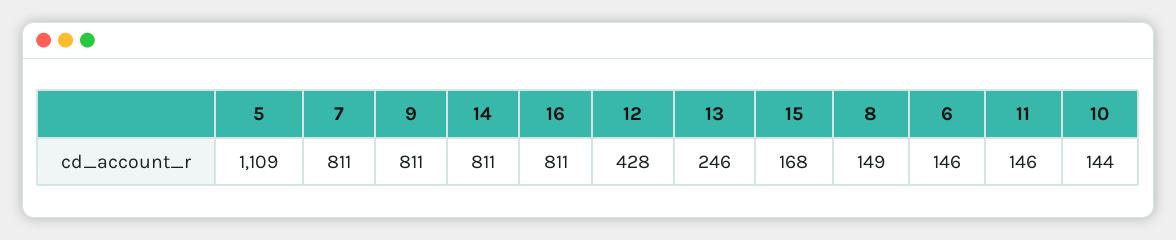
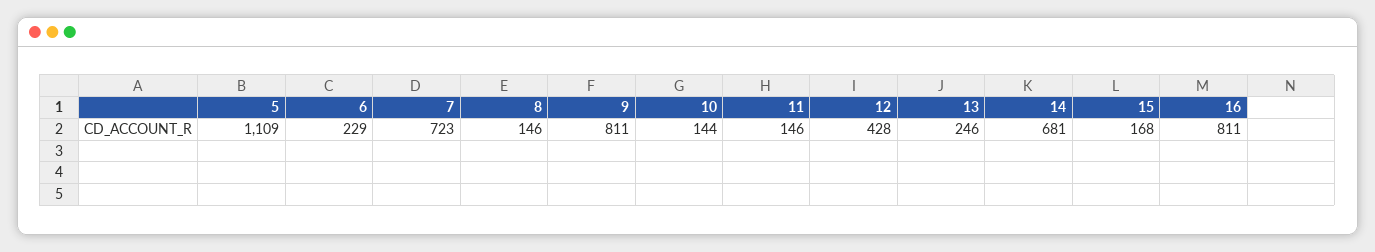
7: 811 -> 723
14: 811 -> 681
8: 149 -> 146
6: 146 -> 229

